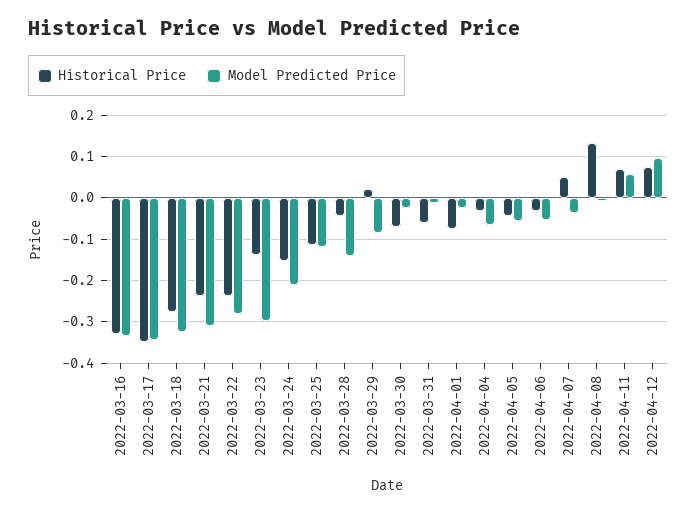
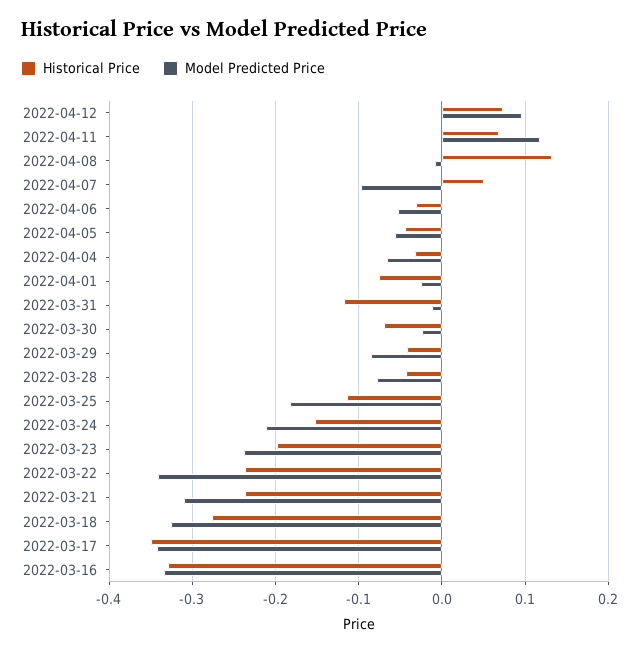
Model Predicted Price, 2022-03-22: -0.28 -> -0.34
Historical Price, 2022-03-23: -0.14 -> -0.2
Model Predicted Price, 2022-03-23: -0.3 -> -0.24
Model Predicted Price, 2022-03-25: -0.12 -> -0.18
Model Predicted Price, 2022-03-28: -0.14 -> -0.08
Historical Price, 2022-03-29: 0.02 -> -0.04
Historical Price, 2022-03-31: -0.06 -> -0.12
Model Predicted Price, 2022-04-07: -0.04 -> -0.1
Model Predicted Price, 2022-04-11: 0.06 -> 0.12

